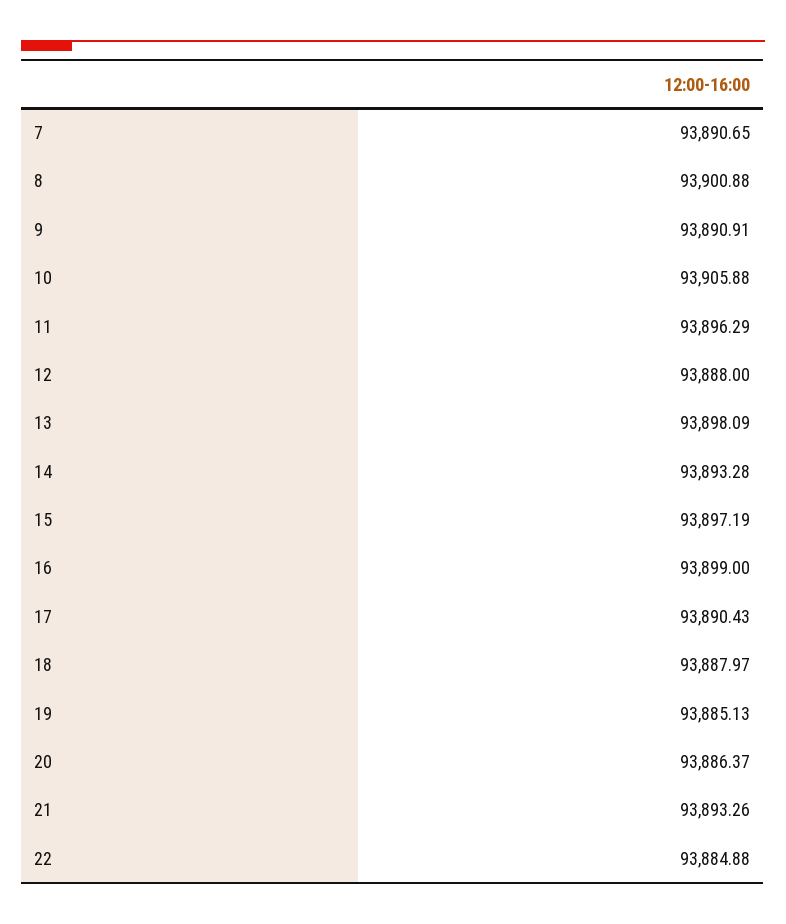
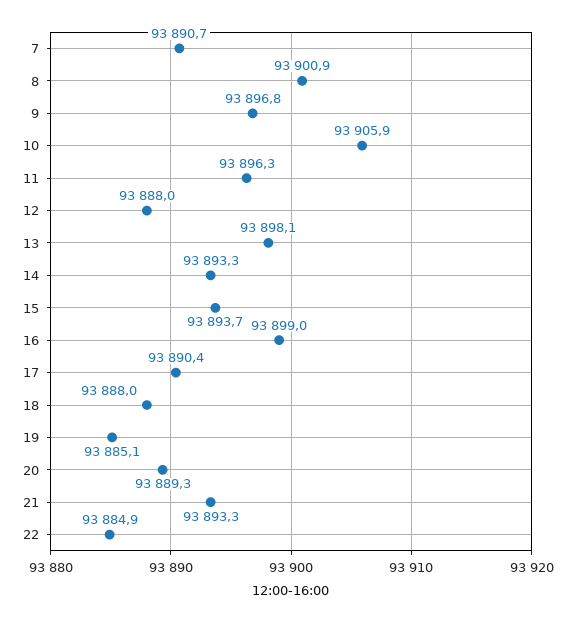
9: 93890.91 -> 93896.8
15: 93897.19 -> 93893.7
20: 93886.37 -> 93889.3

